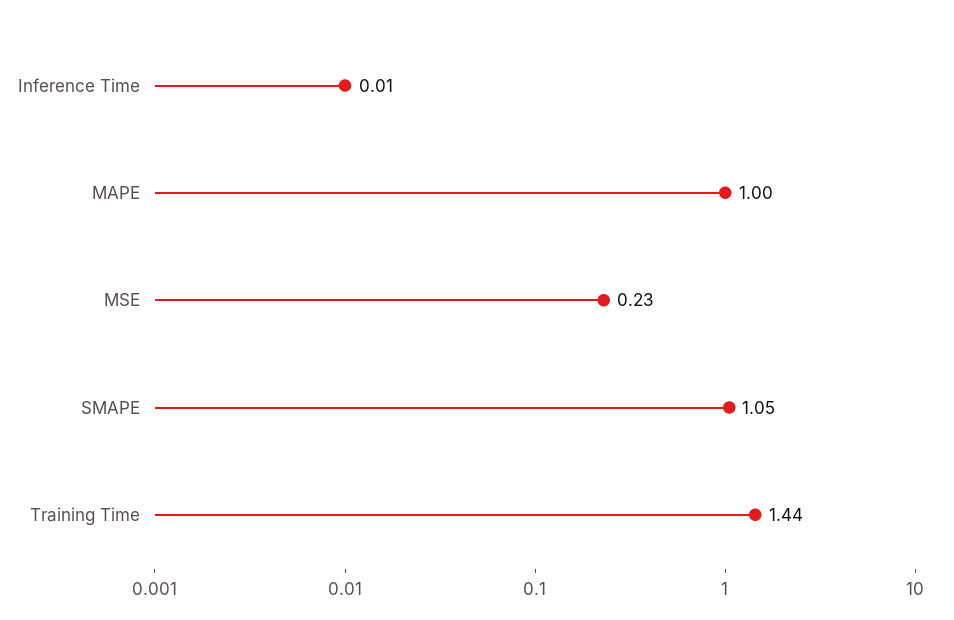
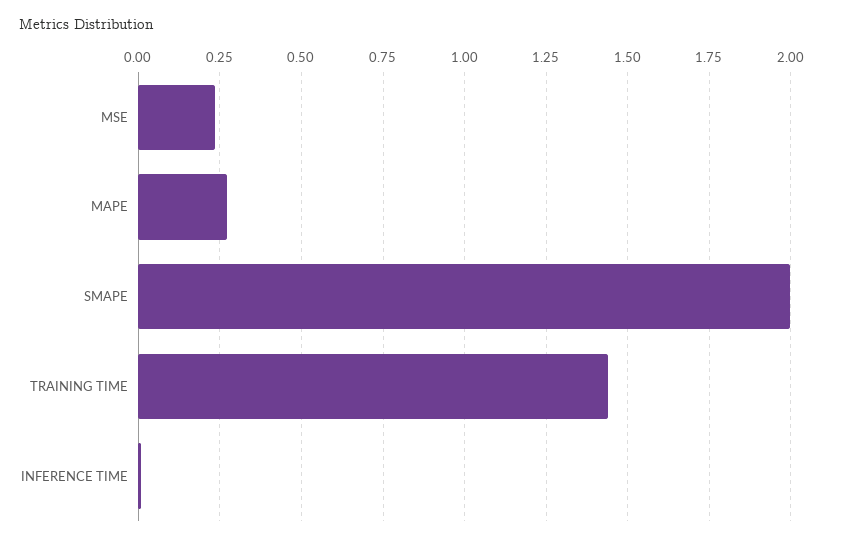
MAPE: 1 -> 0.275
SMAPE: 1.05 -> 2

